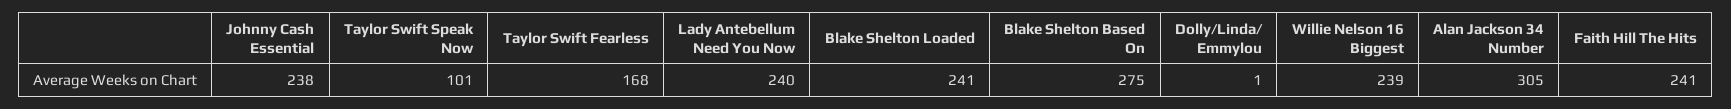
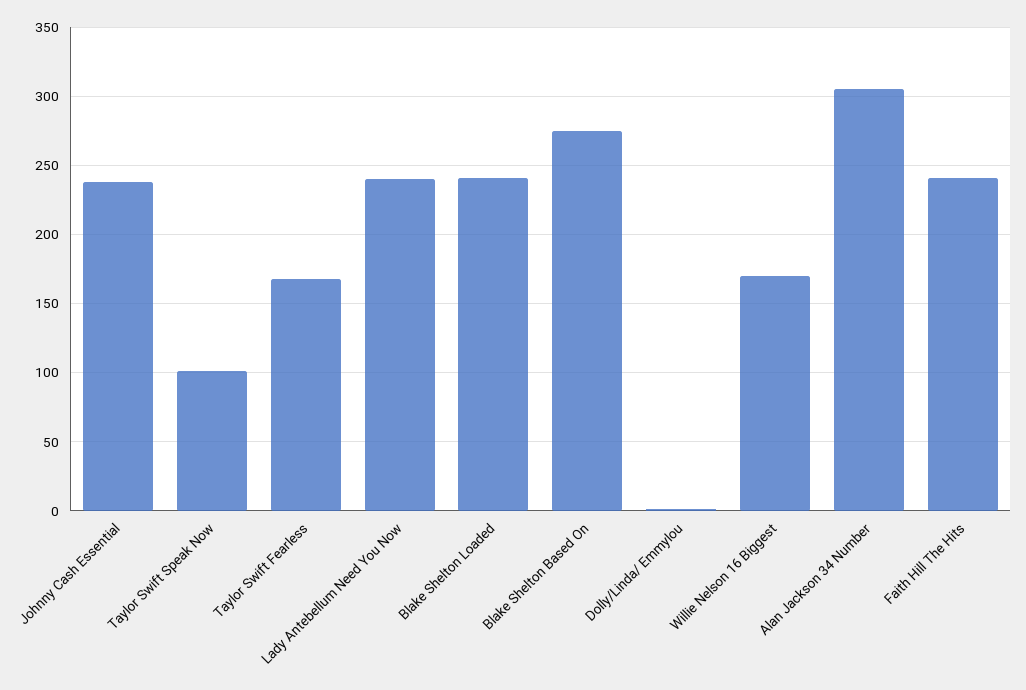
Willie Nelson 16 Biggest: 239 -> 170

